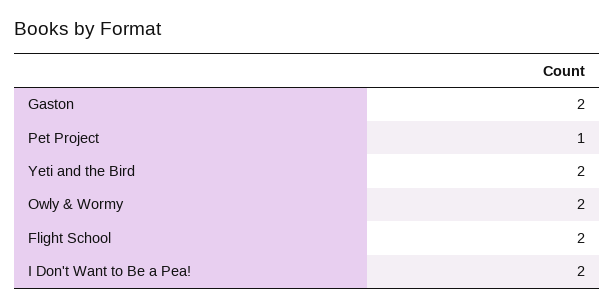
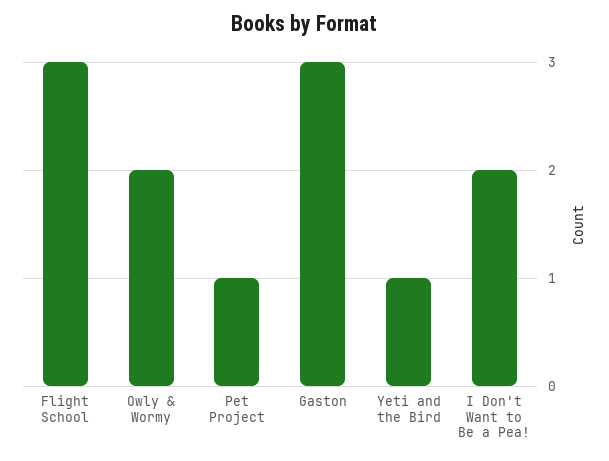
Gaston: 2 -> 3
Yeti and the Bird: 2 -> 1
Flight School: 2 -> 3

